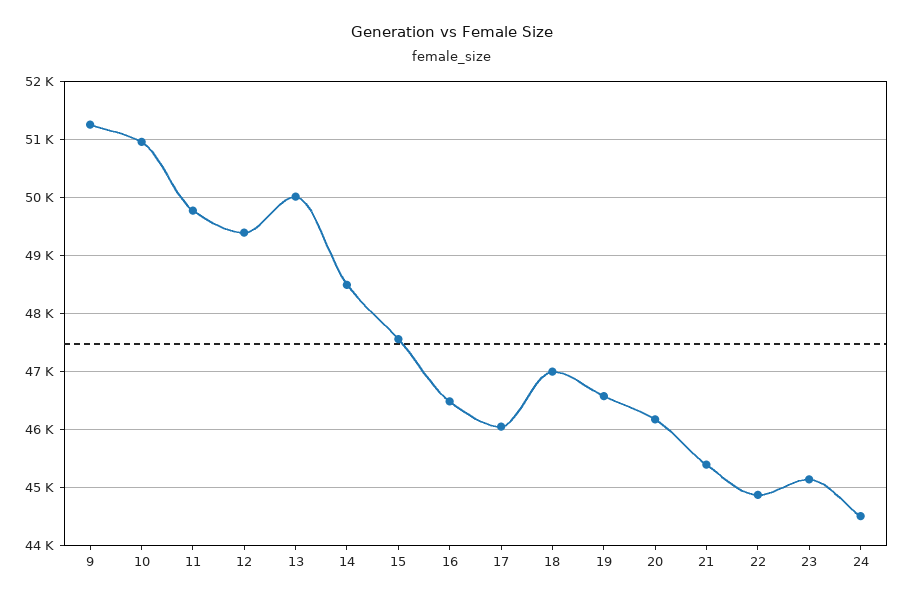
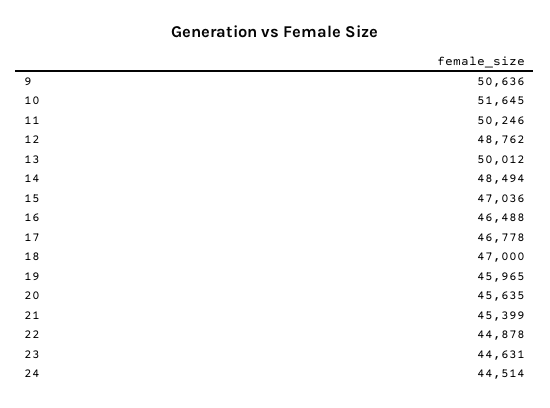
9: 51200 -> 50636
10: 51000 -> 51645
11: 49800 -> 50246
12: 49400 -> 48762
15: 47600 -> 47036
17: 46000 -> 46778
19: 46600 -> 45965
20: 46200 -> 45635
23: 45200 -> 44631

